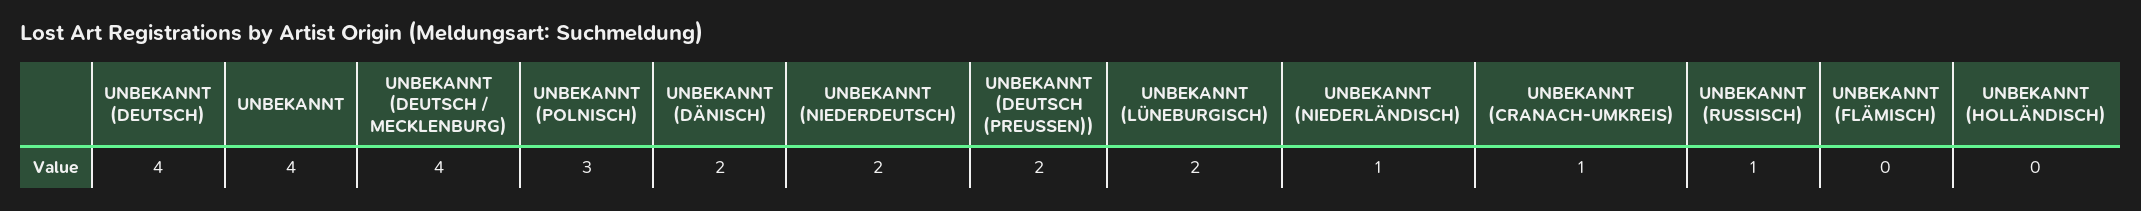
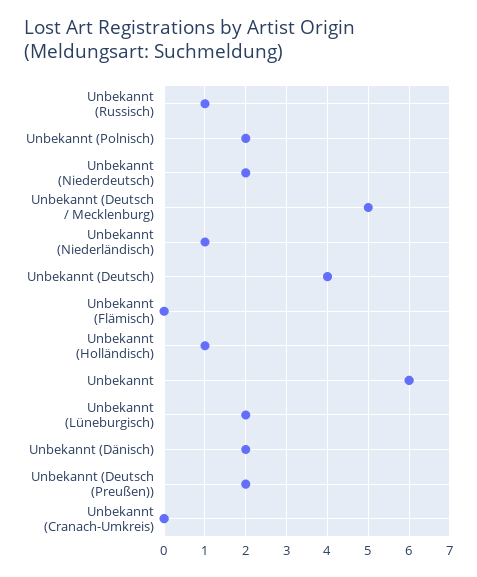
UNBEKANNT: 4 -> 6
UNBEKANNT (DEUTSCH / MECKLENBURG): 4 -> 5
UNBEKANNT (POLNISCH): 3 -> 2
UNBEKANNT (CRANACH-UMKREIS): 1 -> 0
UNBEKANNT (HOLLÄNDISCH): 0 -> 1

